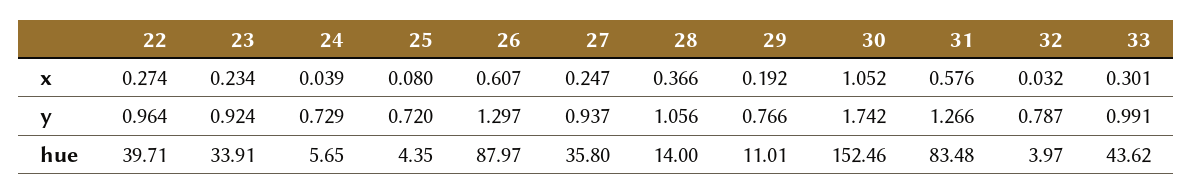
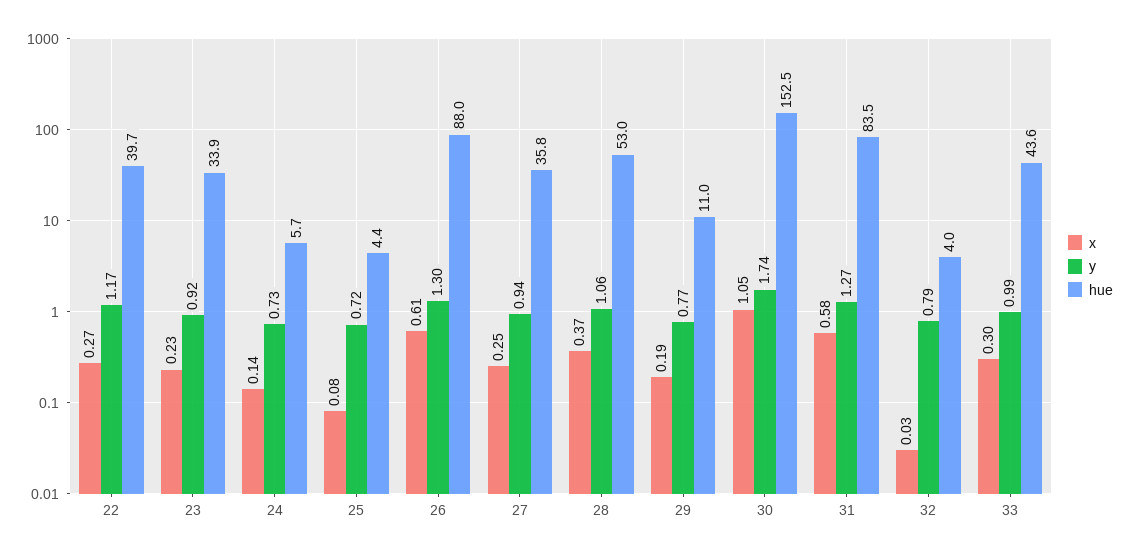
x, 24: 0.039 -> 0.14
y, 22: 0.964 -> 1.17
hue, 28: 14 -> 53

